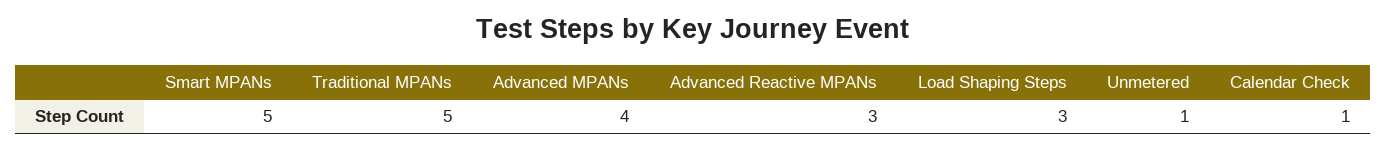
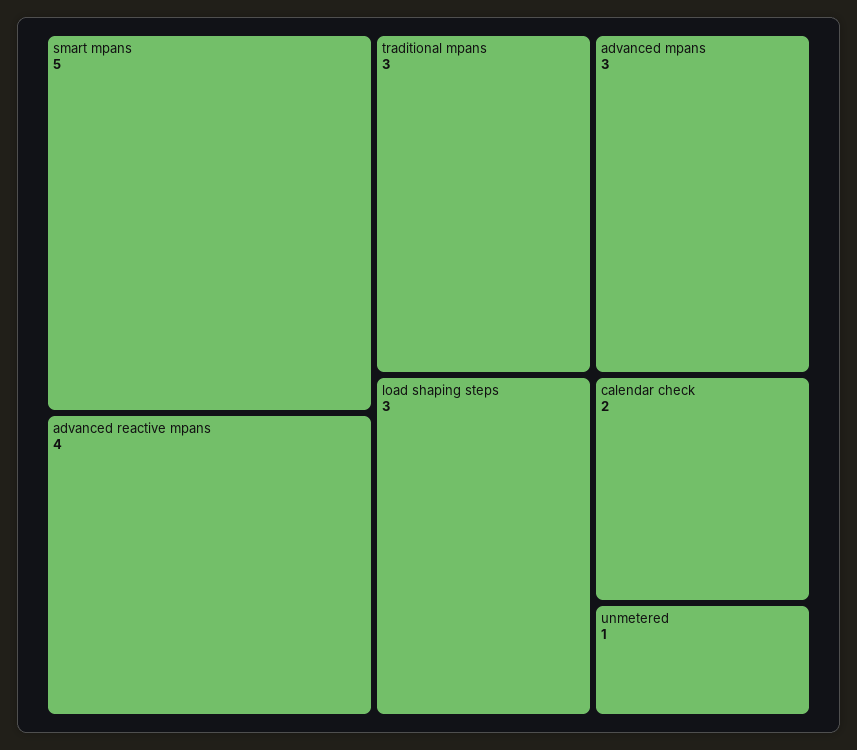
Traditional MPANs: 5 -> 3
Advanced MPANs: 4 -> 3
Advanced Reactive MPANs: 3 -> 4
Calendar Check: 1 -> 2

